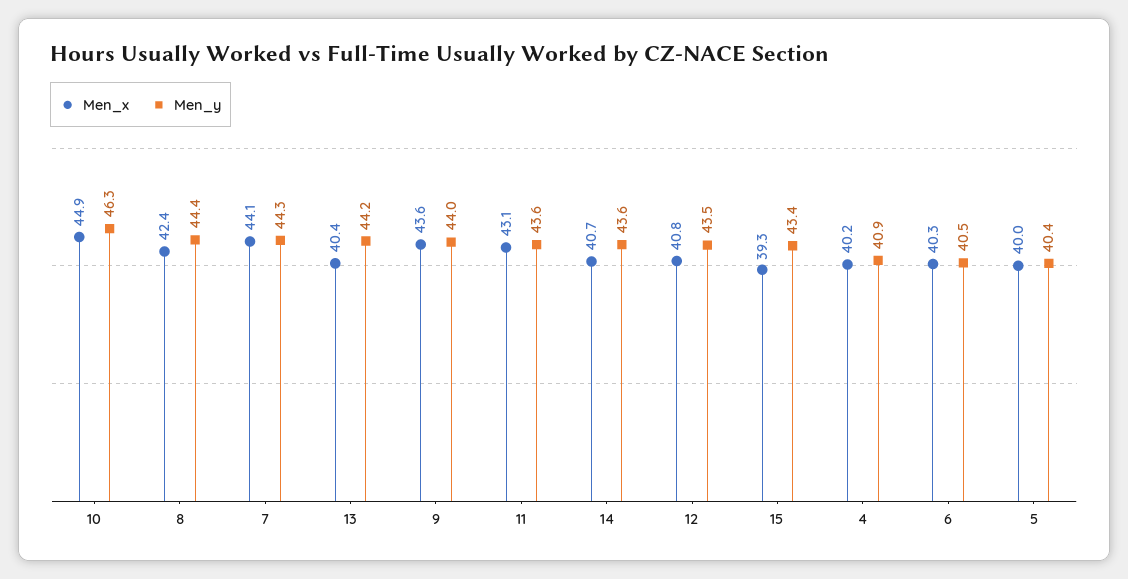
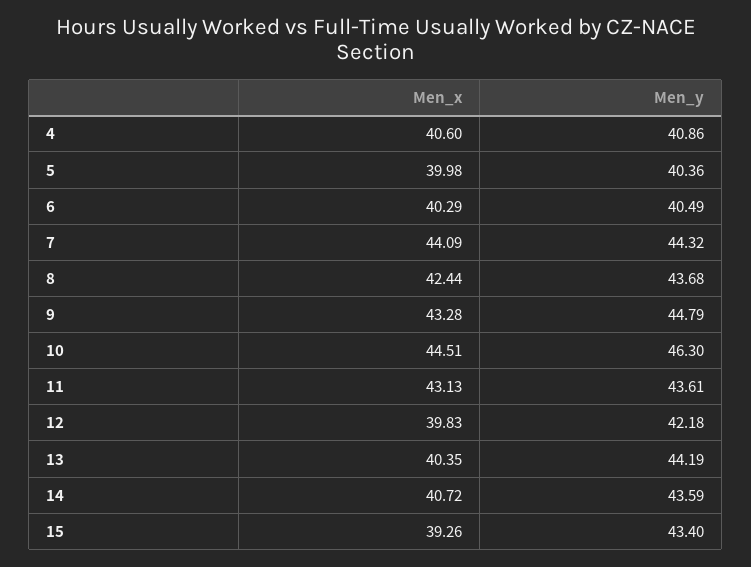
Men_x, 10: 44.9 -> 44.51
Men_y, 8: 44.4 -> 43.68
Men_x, 9: 43.6 -> 43.28
Men_y, 9: 44 -> 44.79
Men_x, 12: 40.8 -> 39.83
Men_y, 12: 43.5 -> 42.18
Men_x, 4: 40.2 -> 40.6

